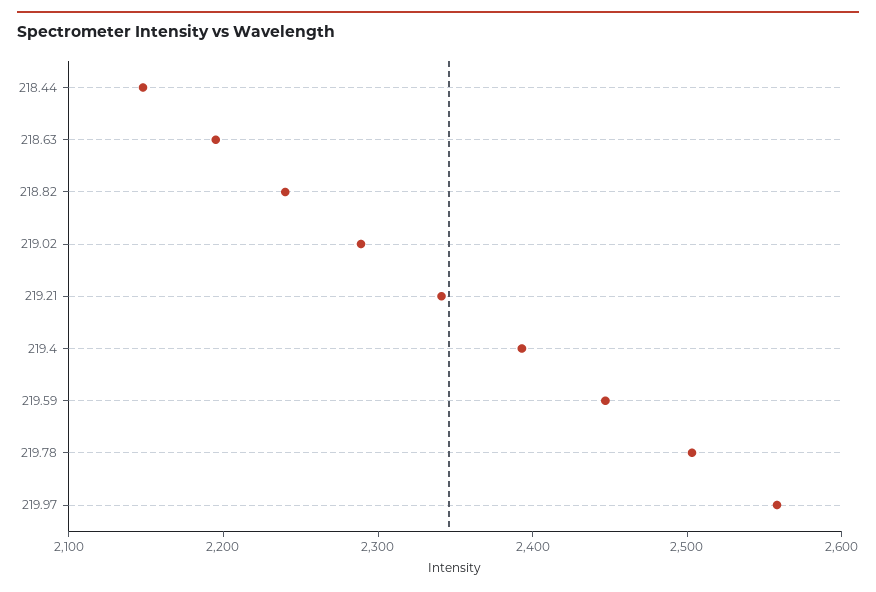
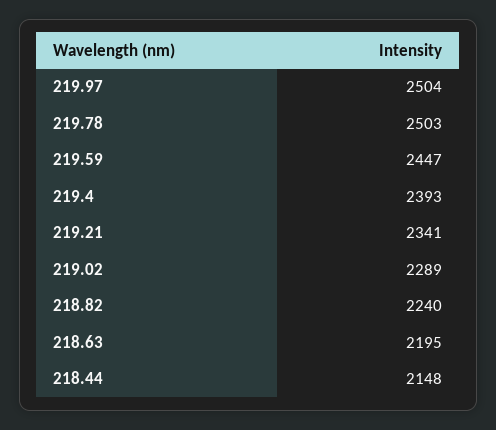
219.97: 2560 -> 2504

